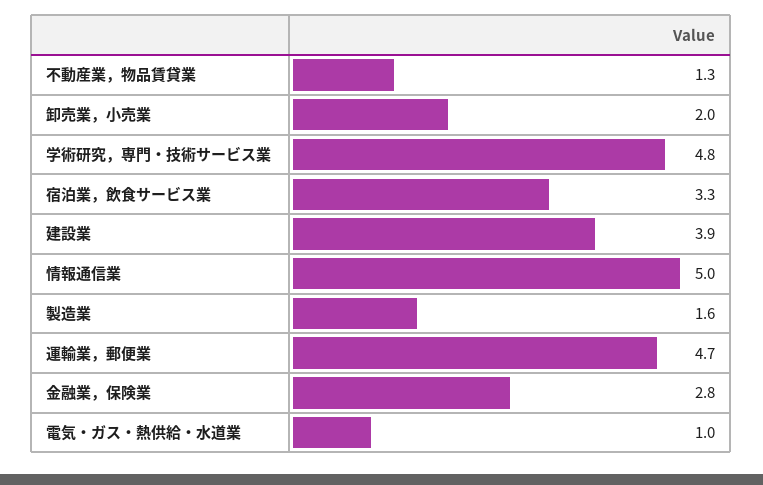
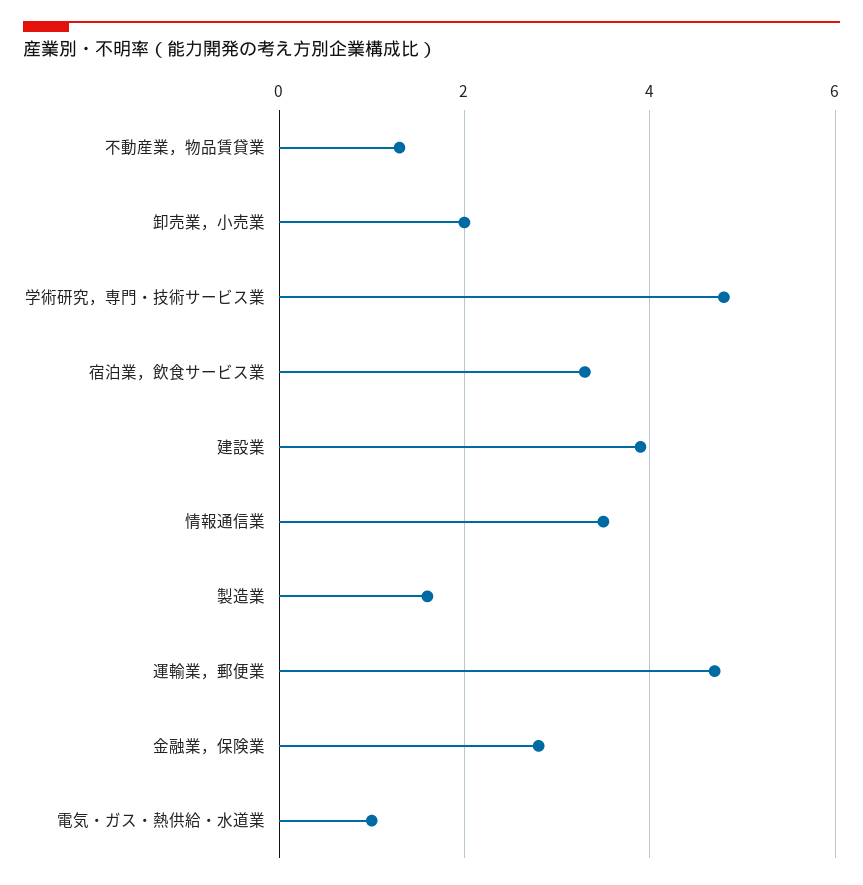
情報通信業: 5 -> 3.5

